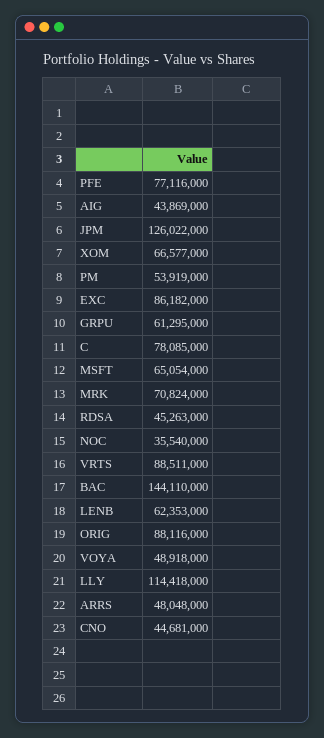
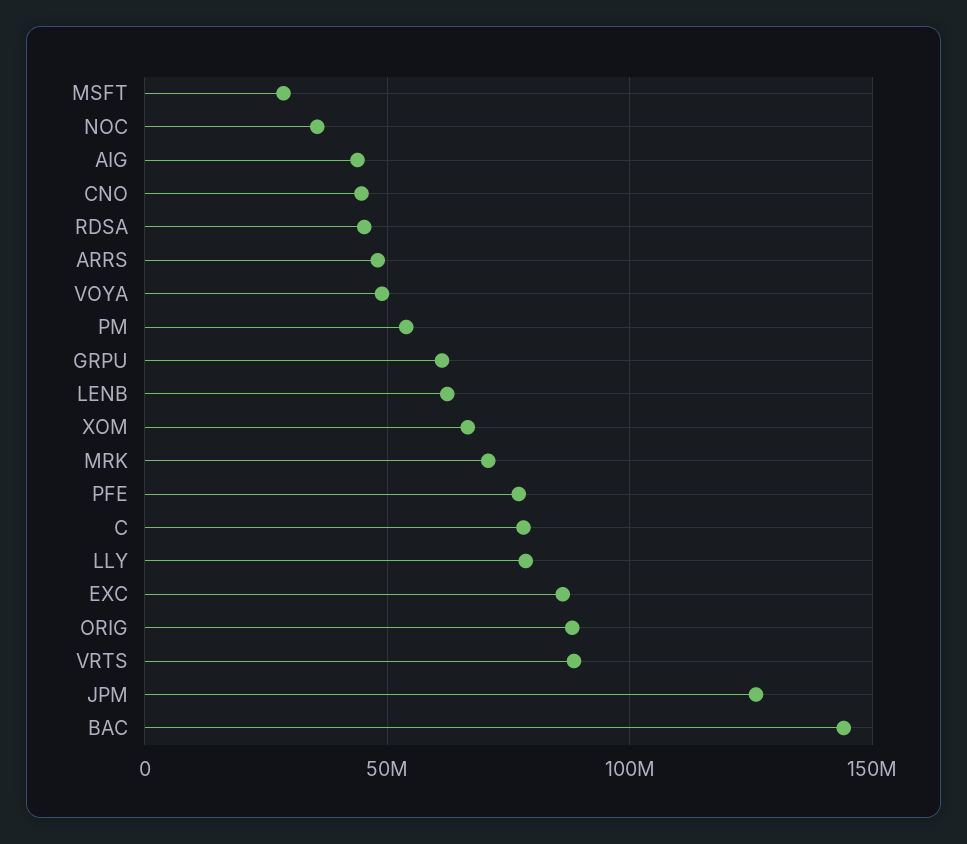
MSFT: 65054000 -> 30000000
LLY: 114418000 -> 80000000

